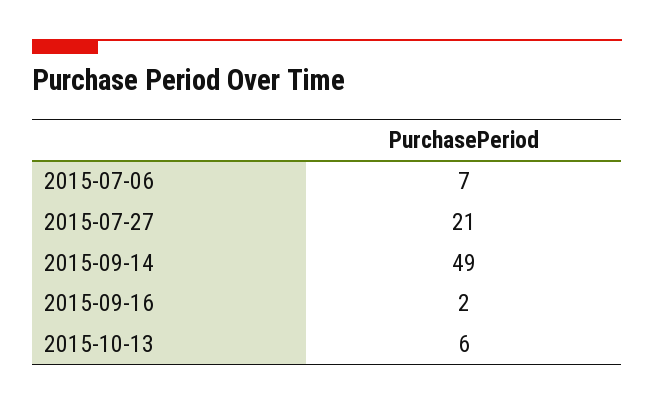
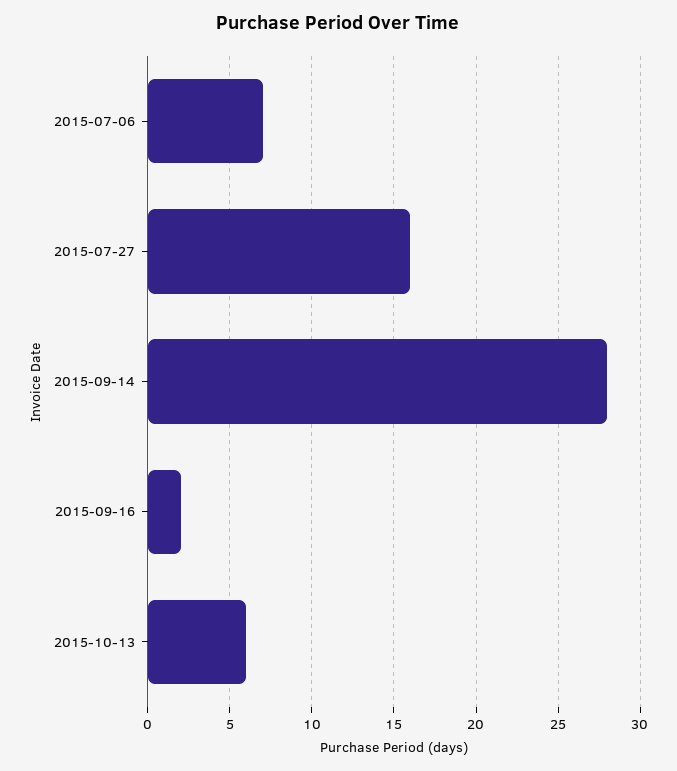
2015-07-27: 21 -> 16
2015-09-14: 49 -> 28

